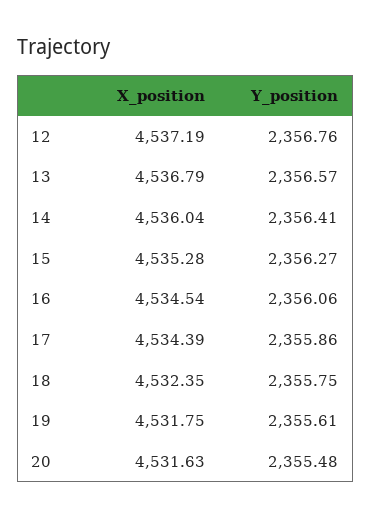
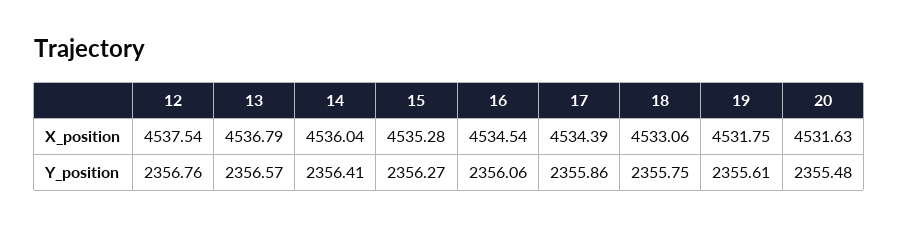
X_position, 12: 4537.19 -> 4537.54
X_position, 18: 4532.35 -> 4533.06

